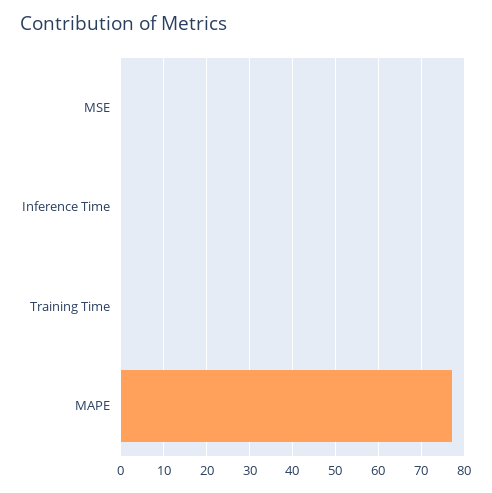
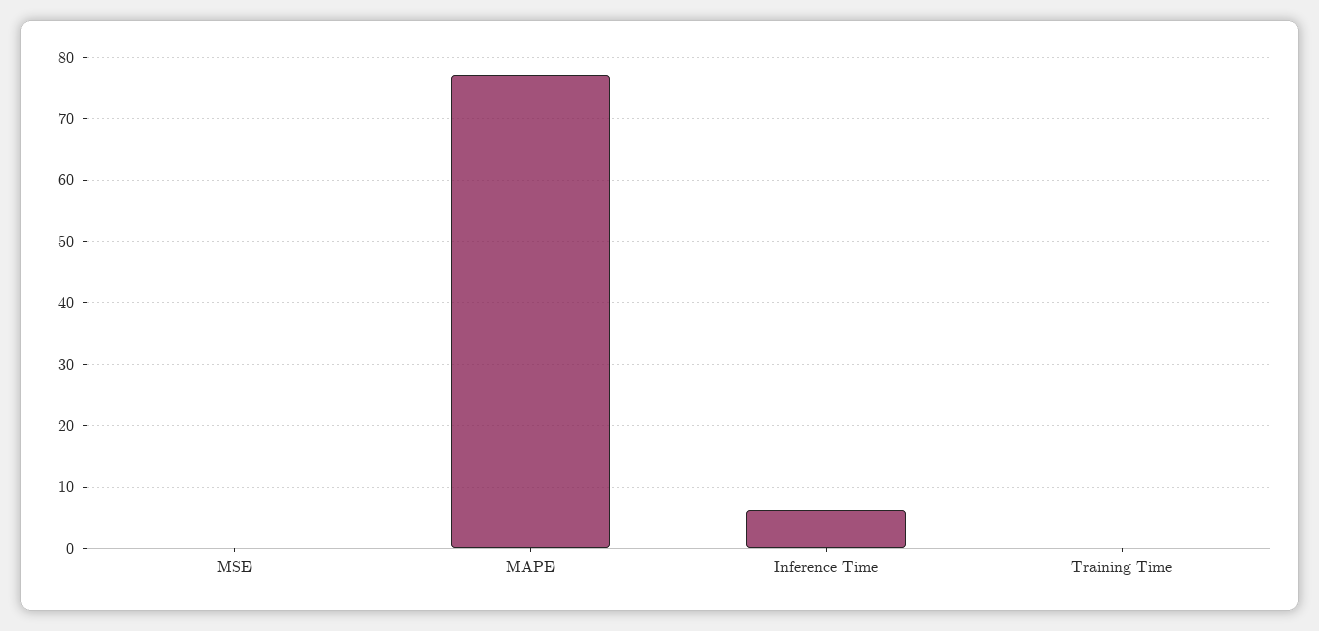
Inference Time: 0 -> 6

